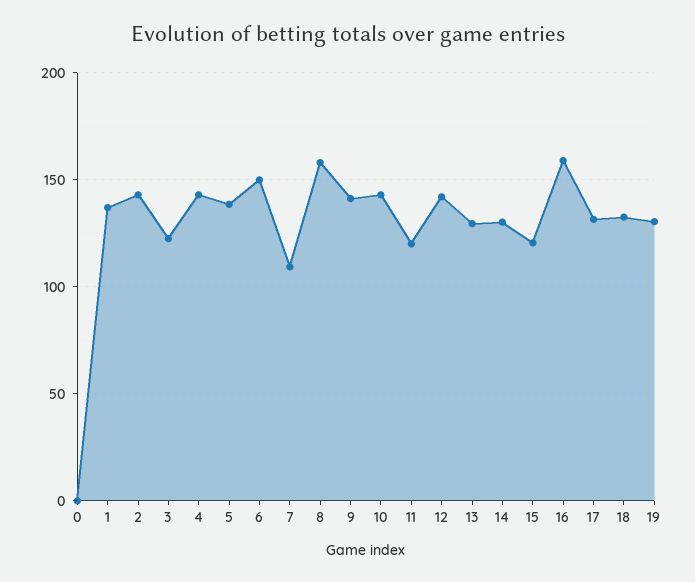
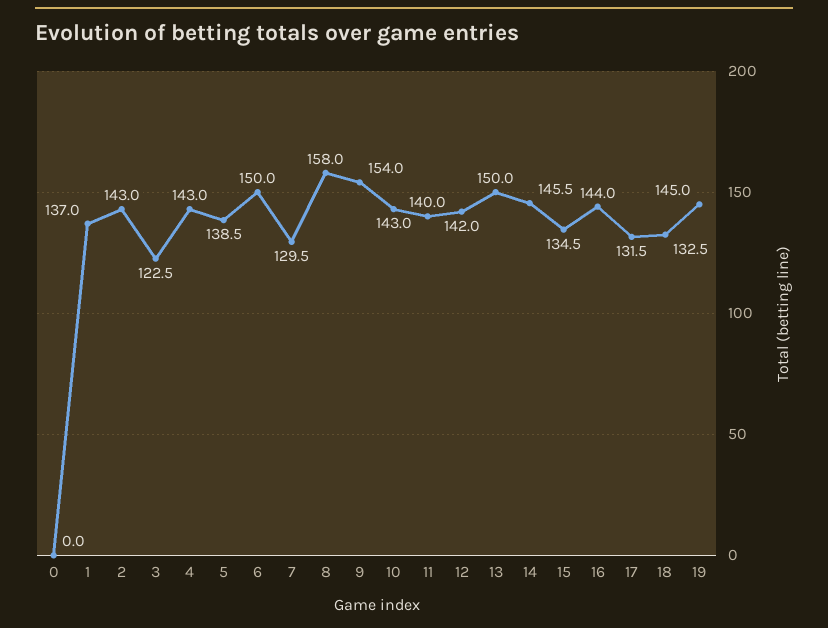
7: 110 -> 129.5
9: 140 -> 154
11: 120 -> 140
13: 130 -> 150
14: 130 -> 145.5
15: 120 -> 134.5
16: 160 -> 144
19: 130 -> 145

